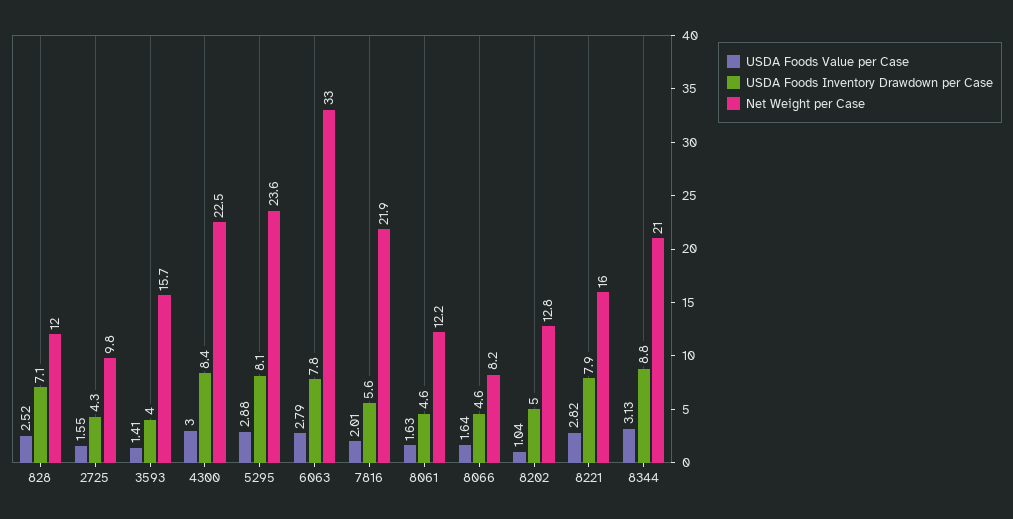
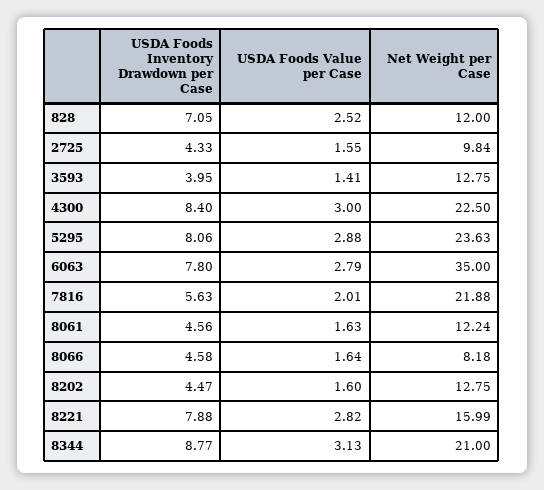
Net Weight per Case, 3593: 15.7 -> 12.75
Net Weight per Case, 6063: 33 -> 35
USDA Foods Value per Case, 8202: 1.04 -> 1.6
USDA Foods Inventory Drawdown per Case, 8202: 5 -> 4.47

